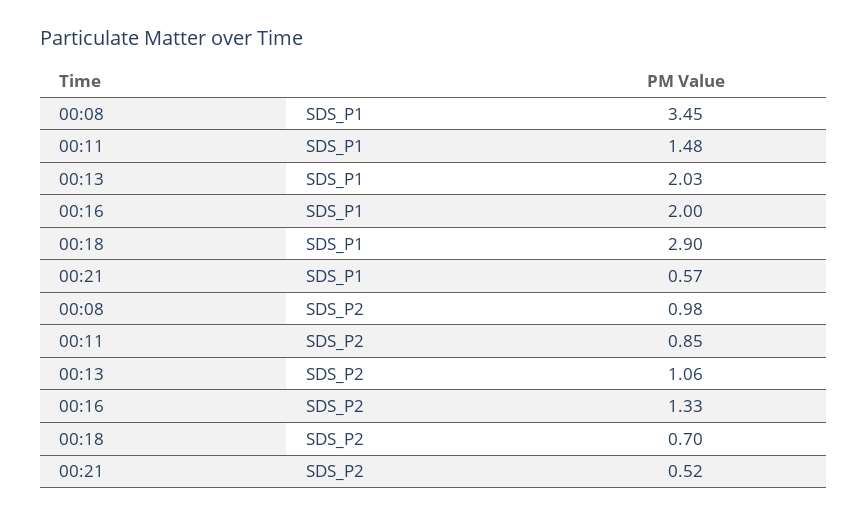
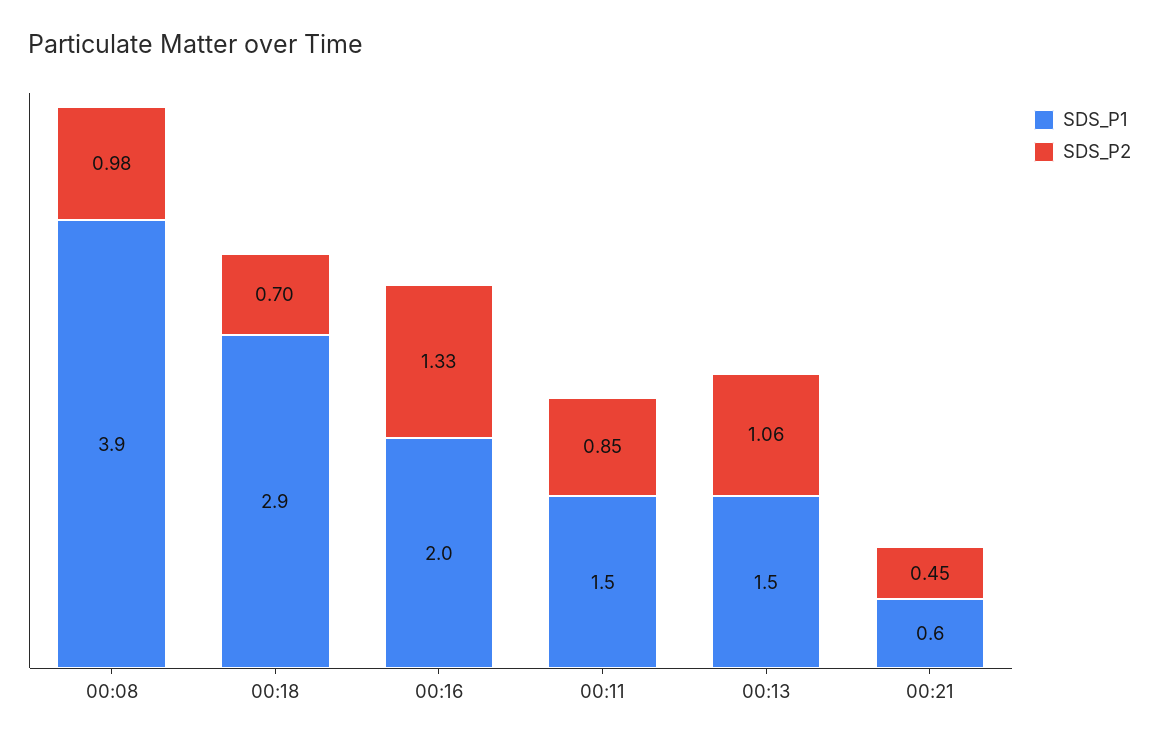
SDS_P1, 00:08: 3.45 -> 3.9
SDS_P1, 00:13: 2.03 -> 1.5
SDS_P2, 00:21: 0.52 -> 0.45

